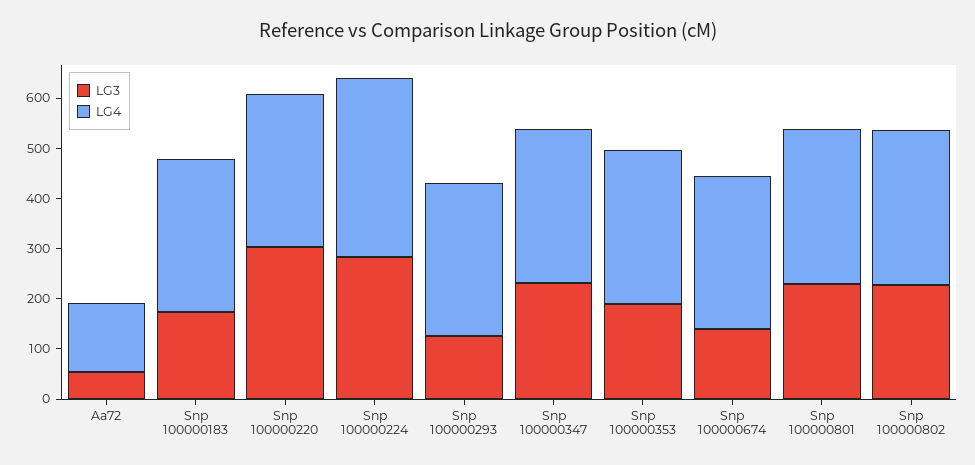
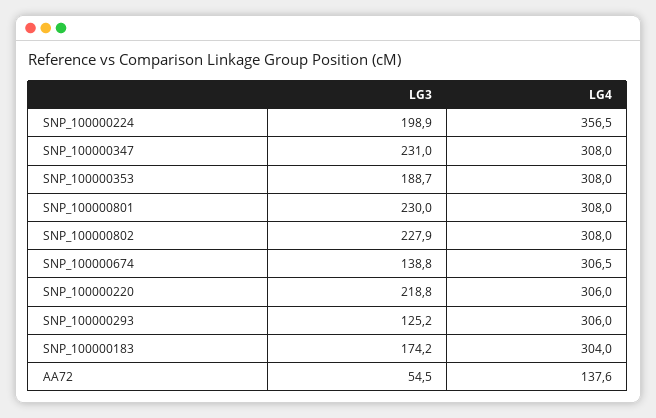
LG3, Snp 100000220: 300 -> 218.8
LG3, Snp 100000224: 280 -> 198.9

